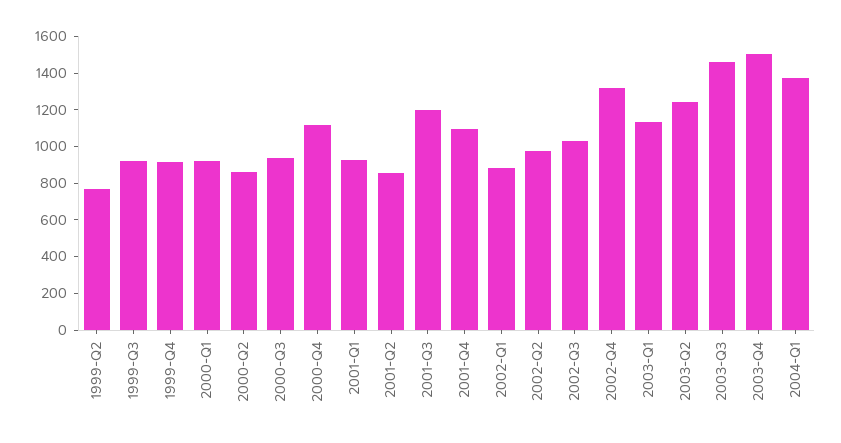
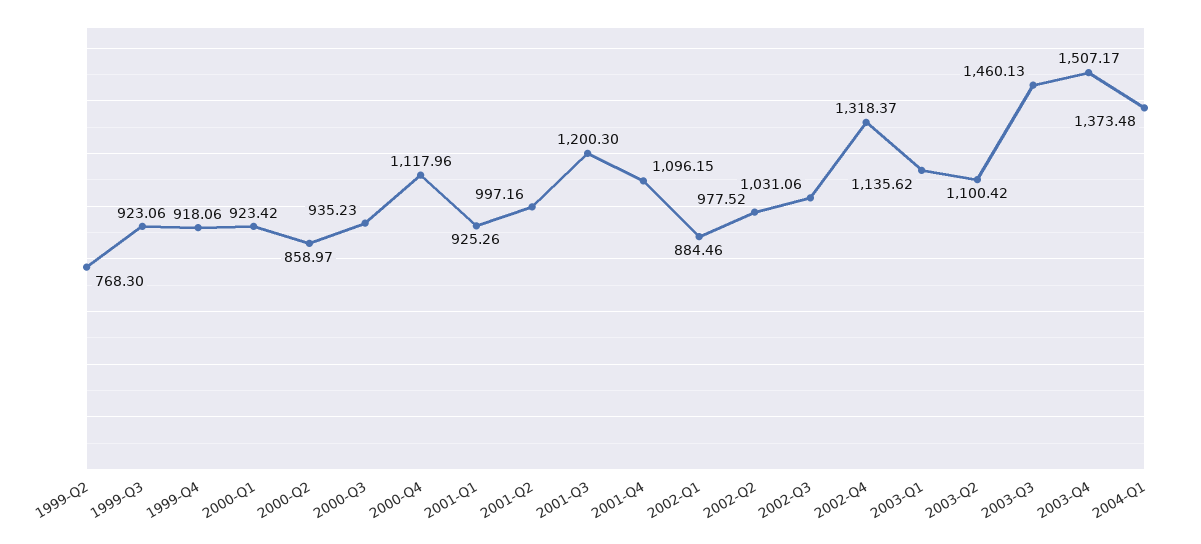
2001-Q2: 850 -> 997.16
2003-Q2: 1250 -> 1100.42

